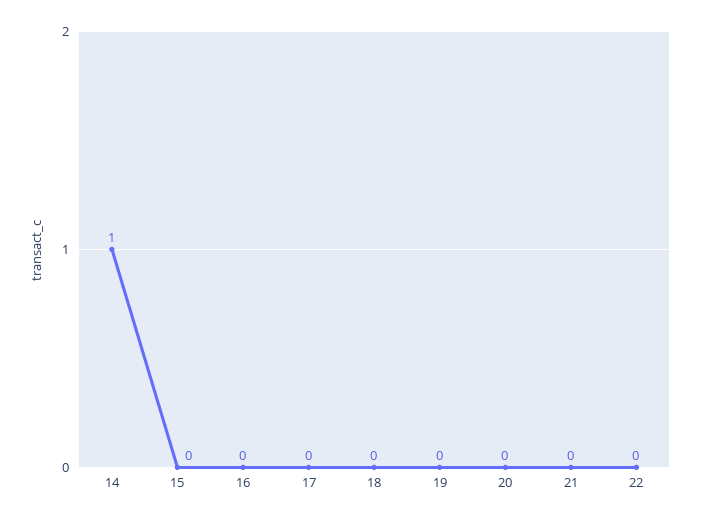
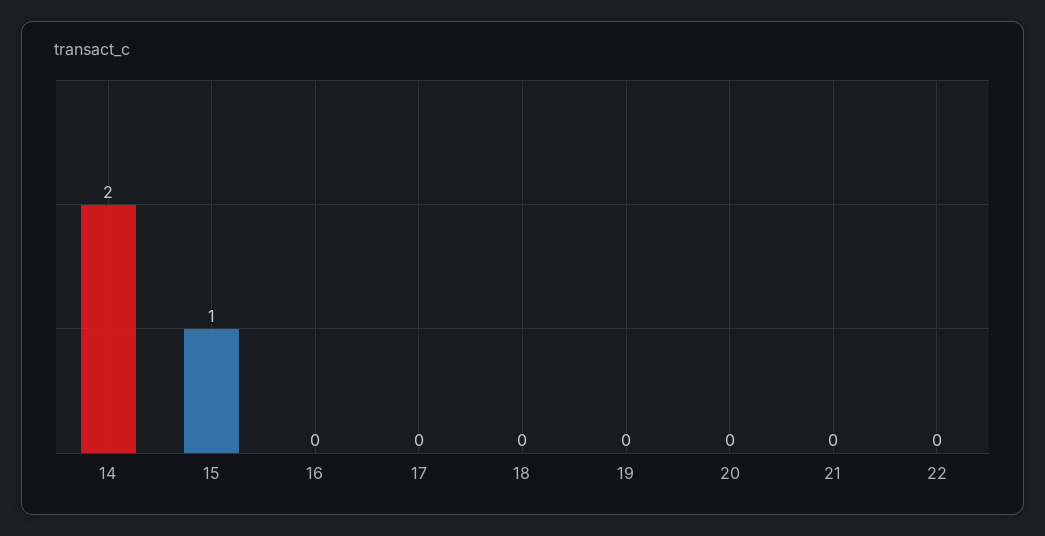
14: 1 -> 2
15: 0 -> 1

